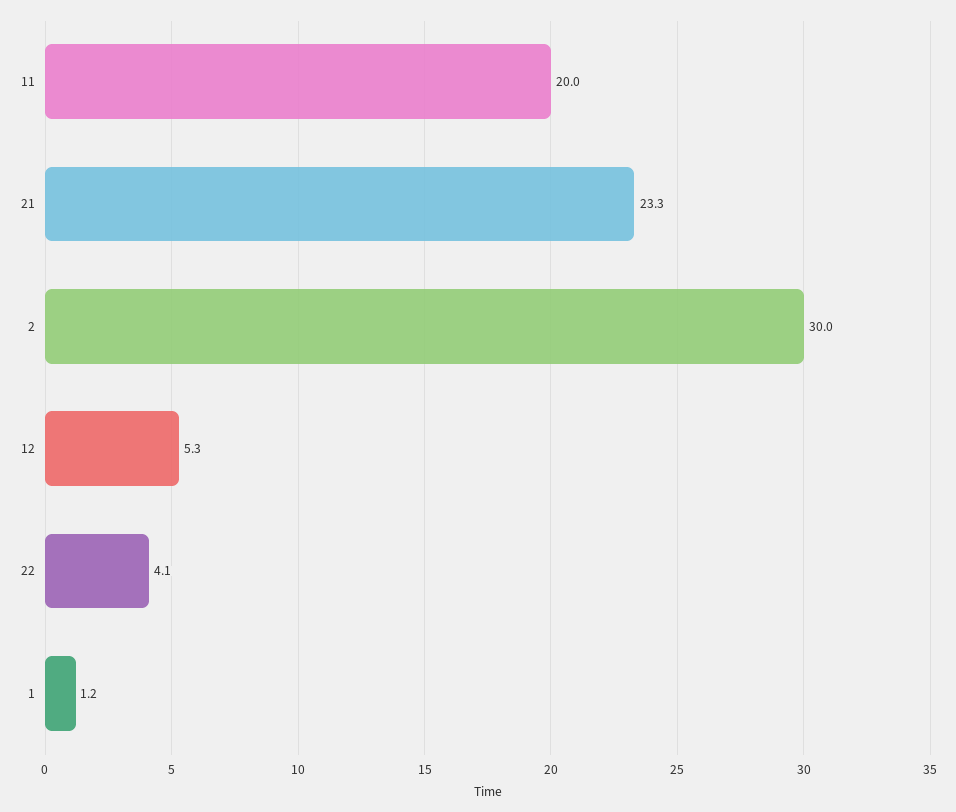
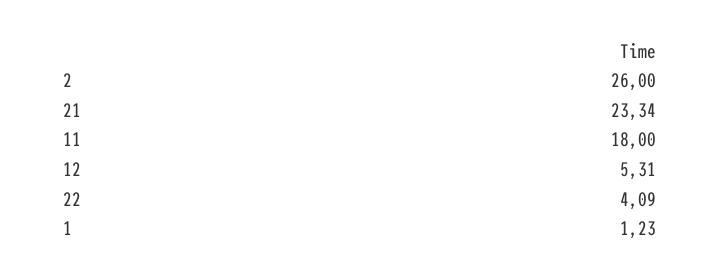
11: 20 -> 18
2: 30 -> 26

